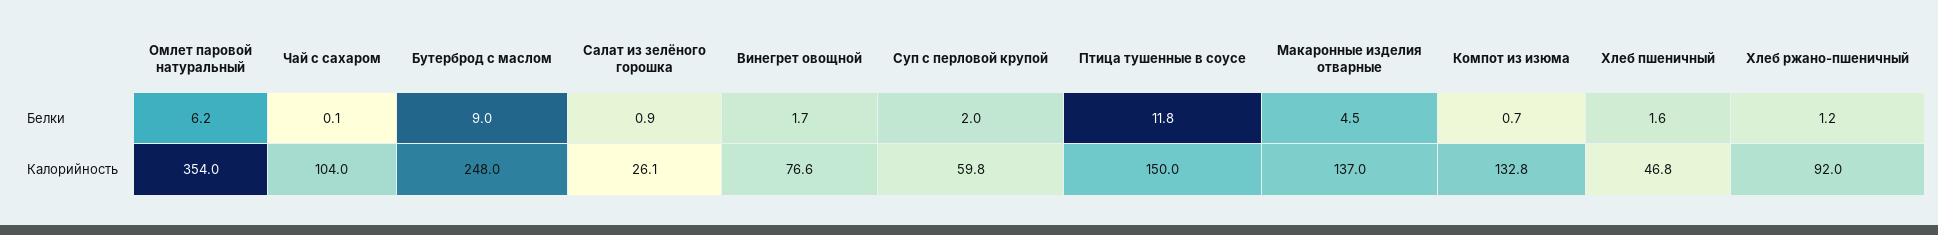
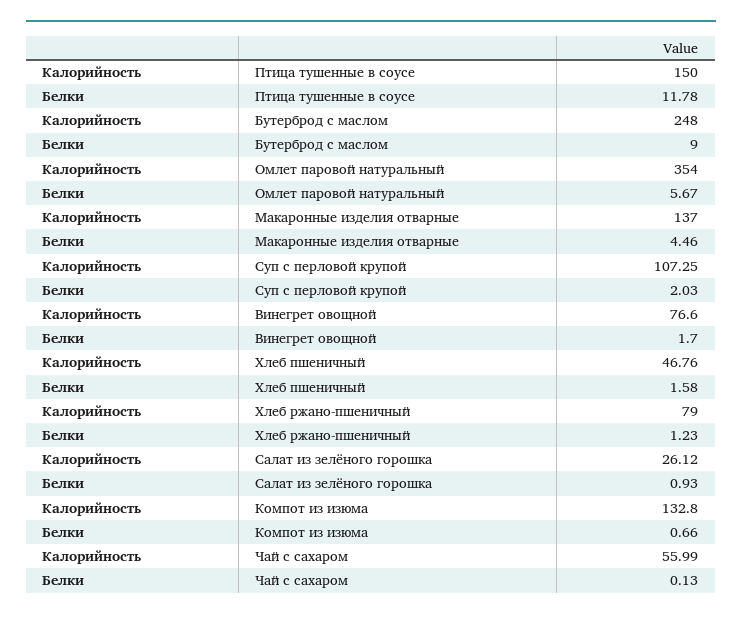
Омлет паровой натуральный, Белки: 6.2 -> 5.67
Чай с сахаром, Калорийность: 104 -> 55.99
Суп с перловой крупой, Калорийность: 59.8 -> 107.25
Хлеб ржано-пшеничный, Калорийность: 92 -> 79

